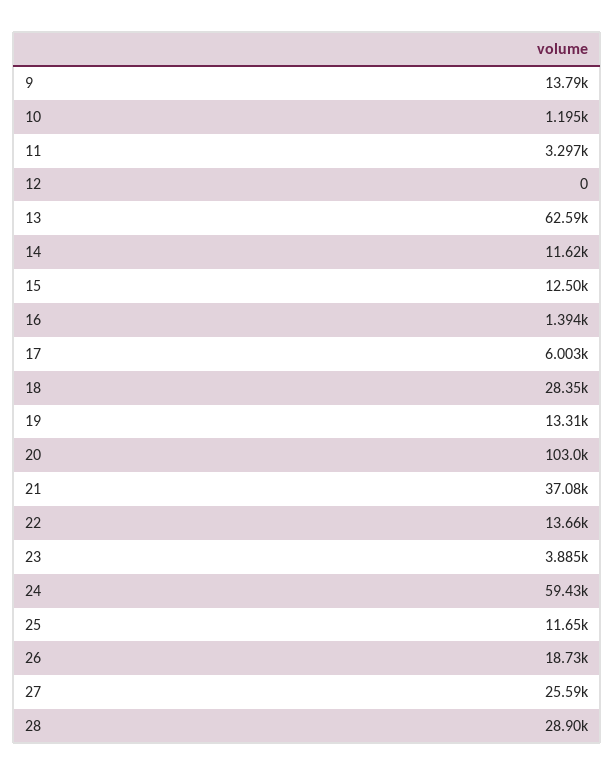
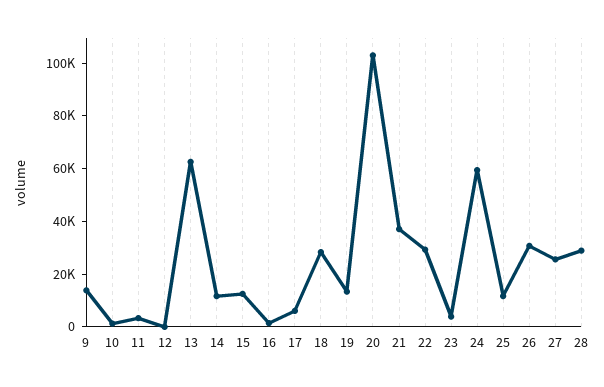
22: 13660 -> 30000
26: 18730 -> 30000

